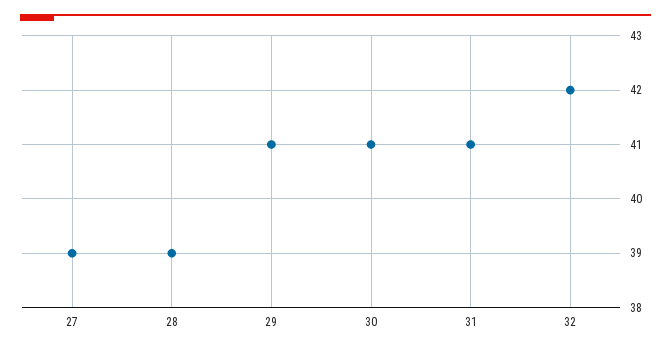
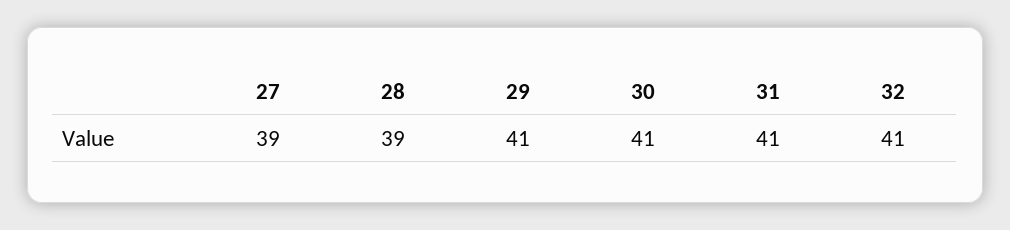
32: 42 -> 41

